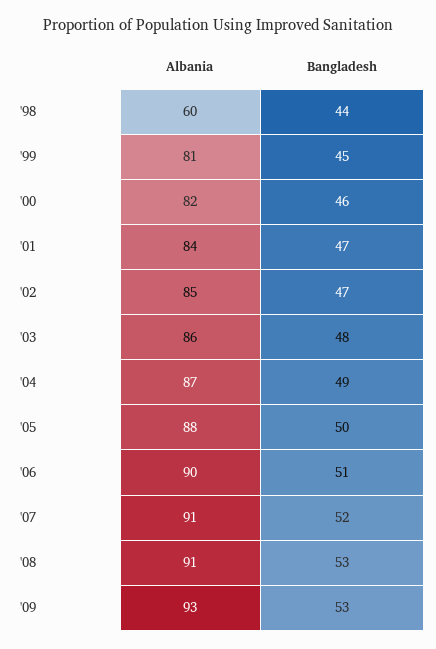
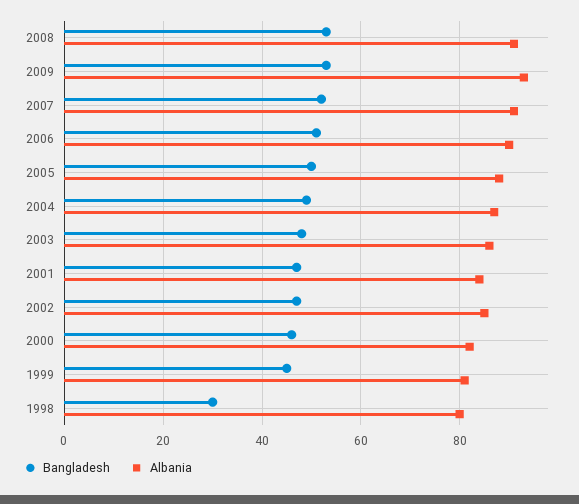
Albania, '98: 60 -> 80
Bangladesh, '98: 44 -> 30

